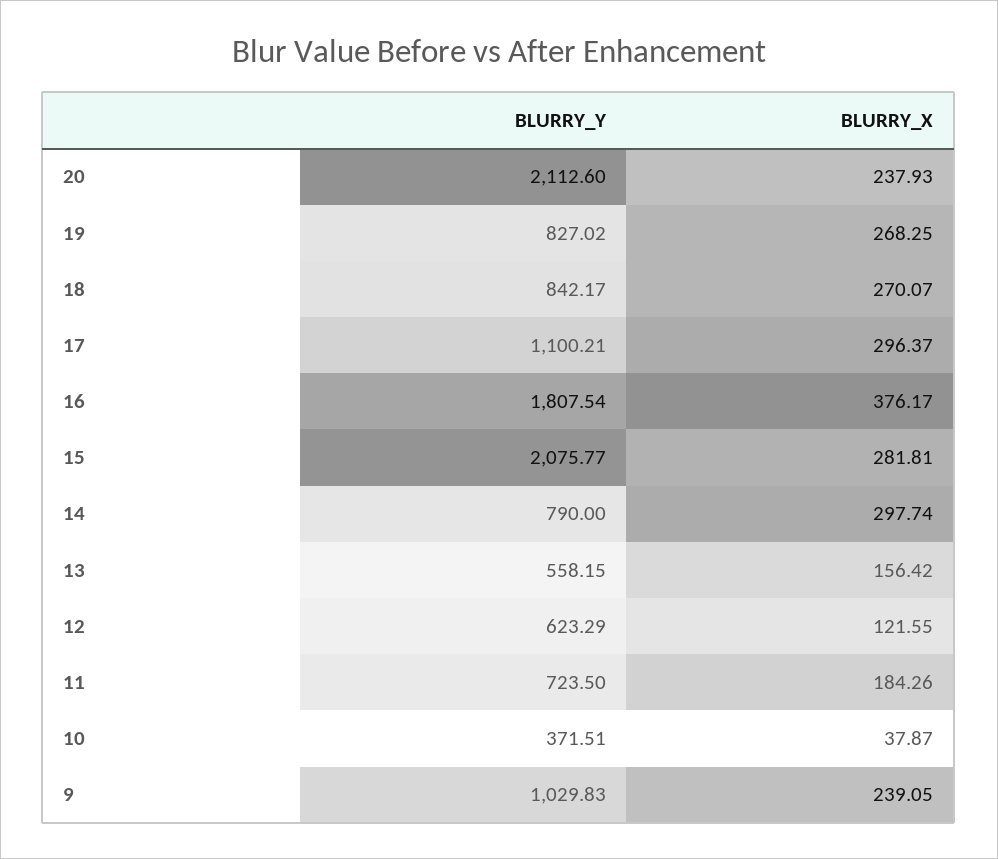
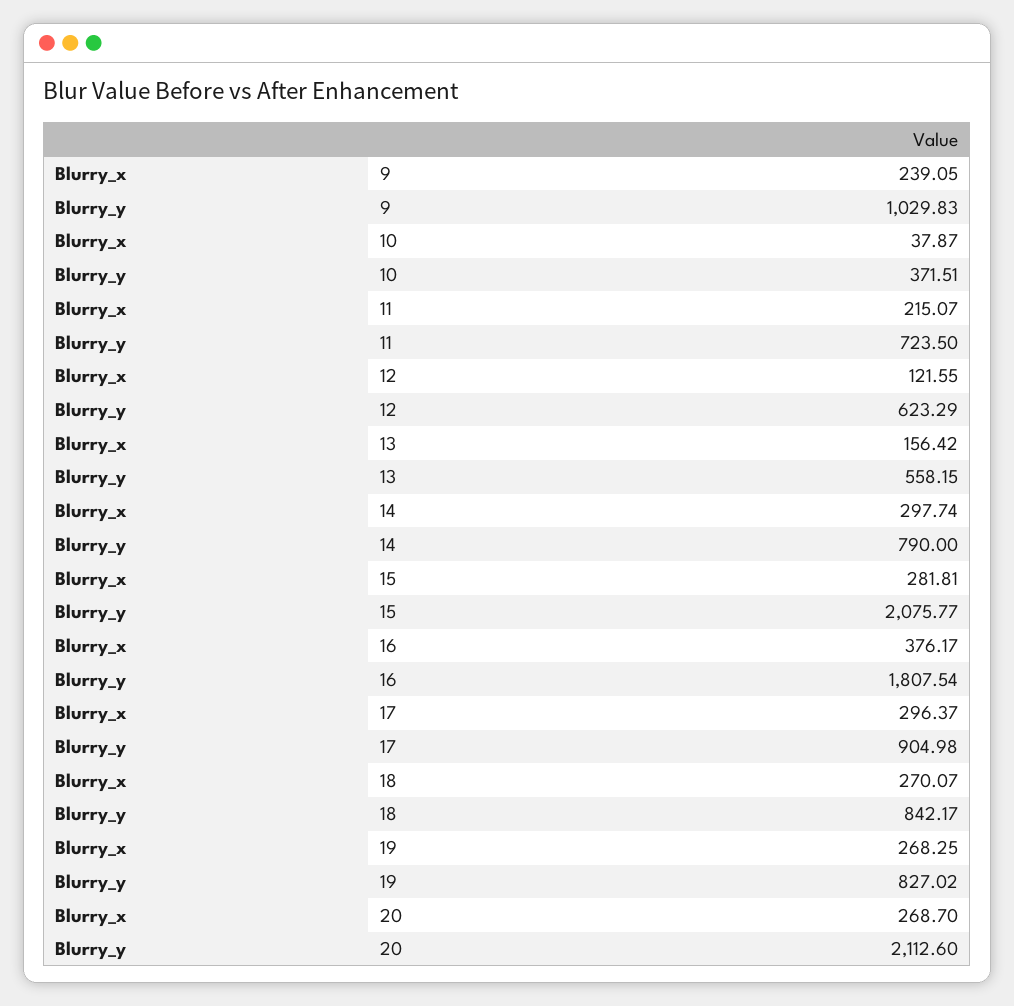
BLURRY_X, 20: 237.93 -> 268.7
BLURRY_Y, 17: 1100.21 -> 904.98
BLURRY_X, 11: 184.26 -> 215.07

